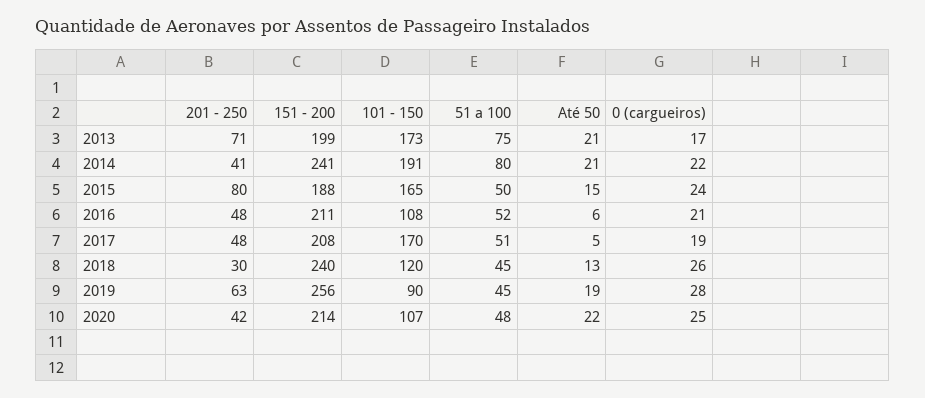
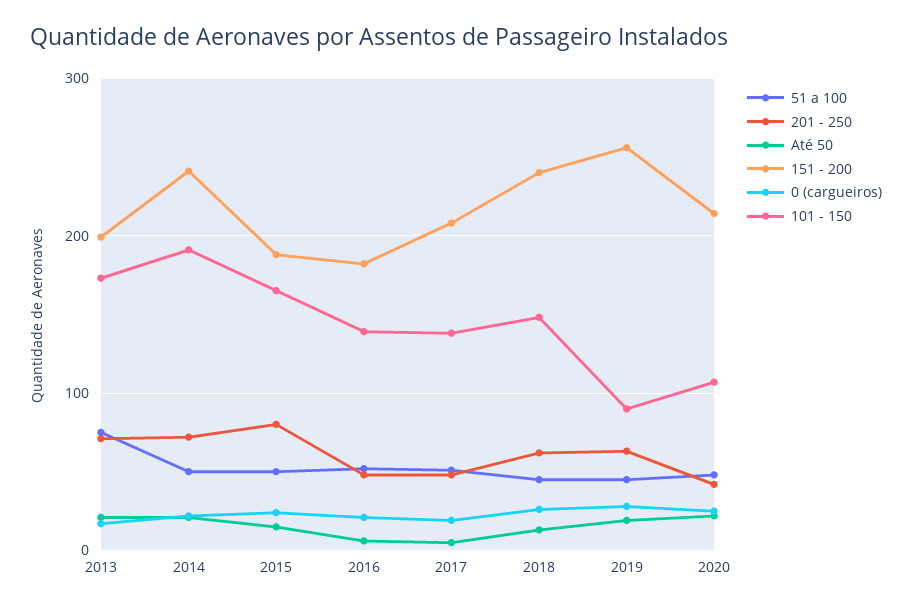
201 - 250, 2014: 41 -> 70
51 a 100, 2014: 80 -> 50
151 - 200, 2016: 211 -> 180
101 - 150, 2016: 108 -> 140
101 - 150, 2017: 170 -> 140
201 - 250, 2018: 30 -> 60
101 - 150, 2018: 120 -> 150

